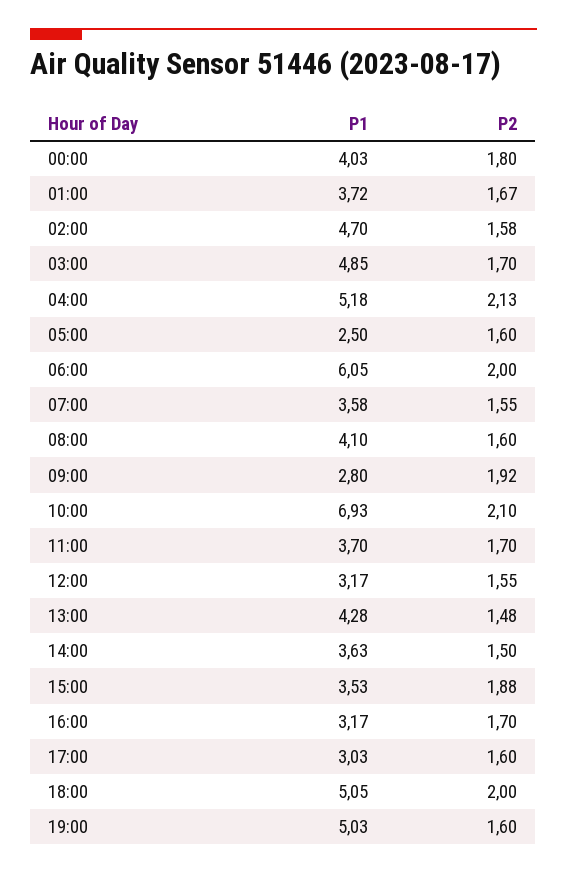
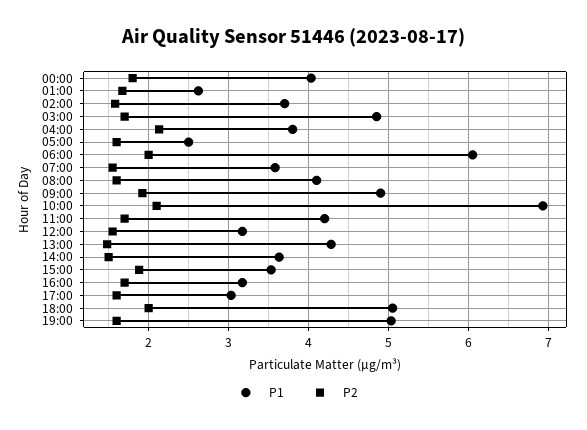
P1, 01:00: 3.72 -> 2.6
P1, 02:00: 4.7 -> 3.7
P1, 04:00: 5.18 -> 3.8
P1, 09:00: 2.8 -> 4.9
P1, 11:00: 3.7 -> 4.2

